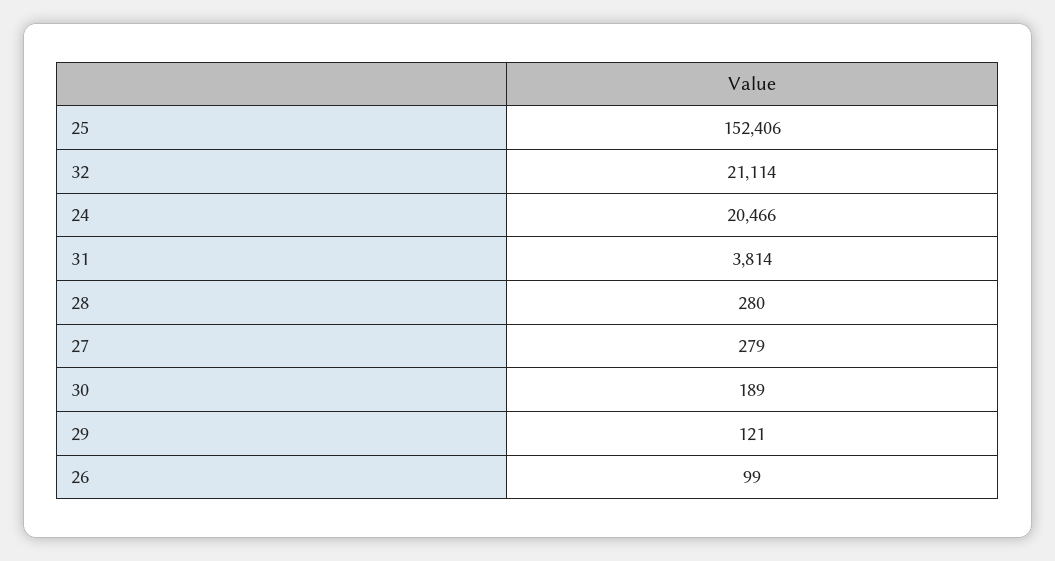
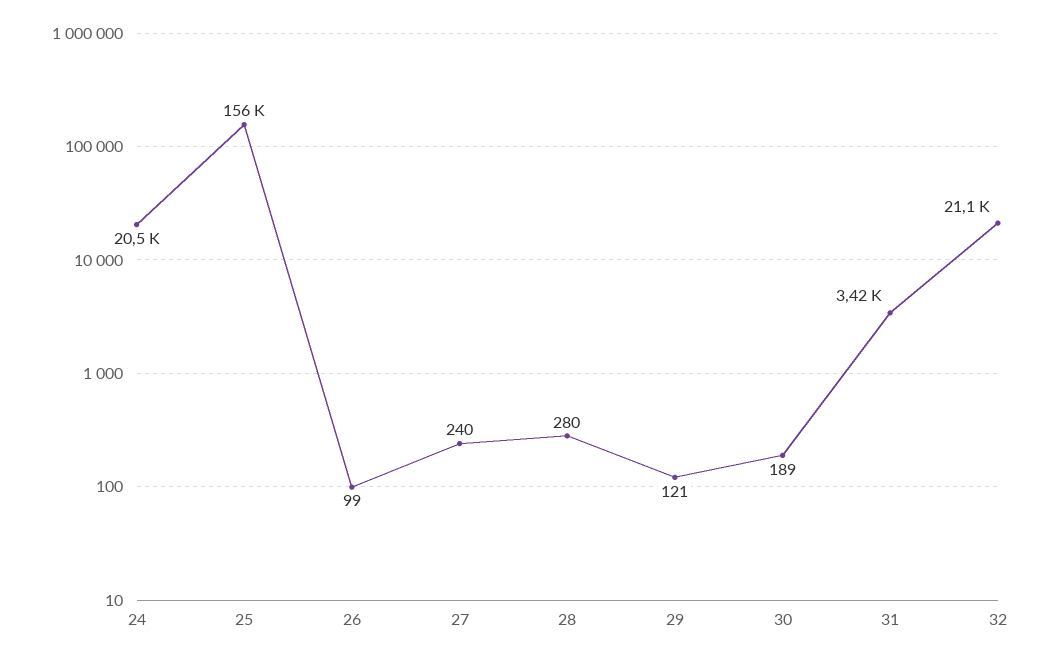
25: 152406 -> 156000
31: 3814 -> 3420
27: 279 -> 240

